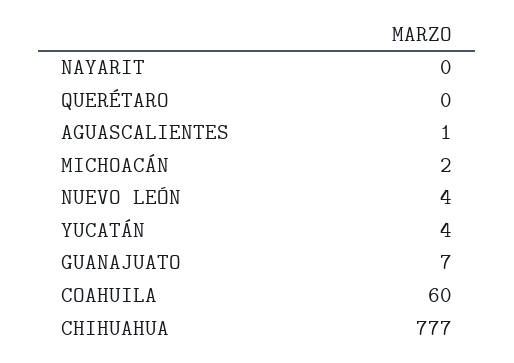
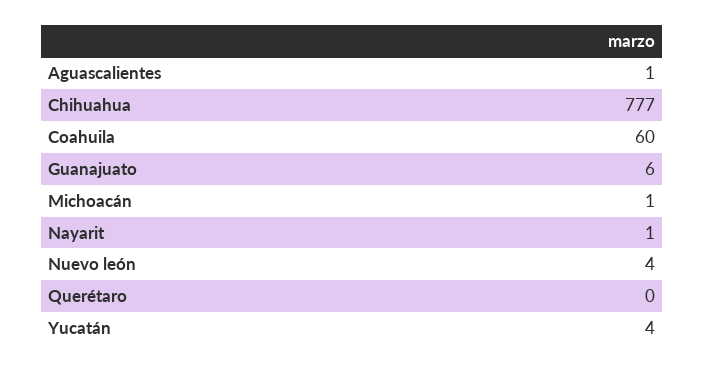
NAYARIT: 0 -> 1
MICHOACÁN: 2 -> 1
GUANAJUATO: 7 -> 6

